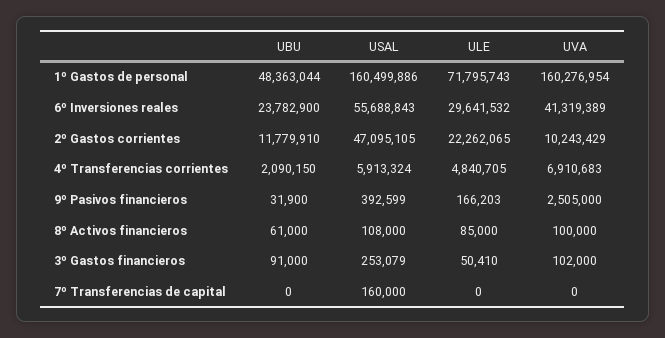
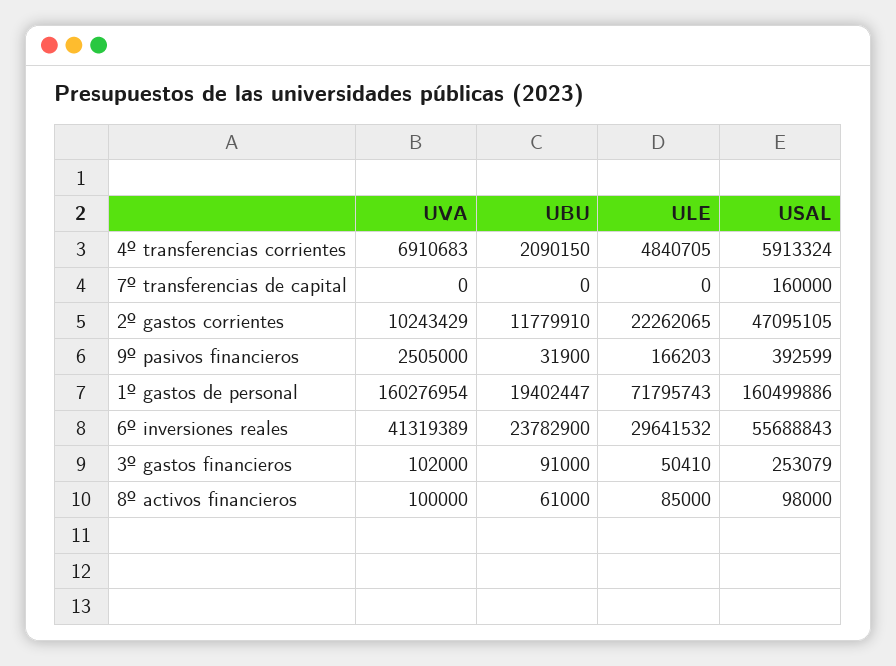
UBU, 1º Gastos de personal: 48363044 -> 19402447
USAL, 8º Activos financieros: 108000 -> 98000

